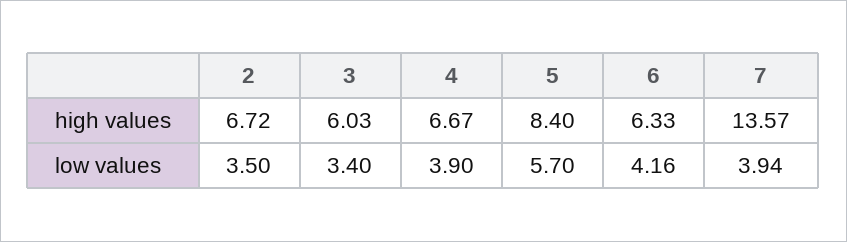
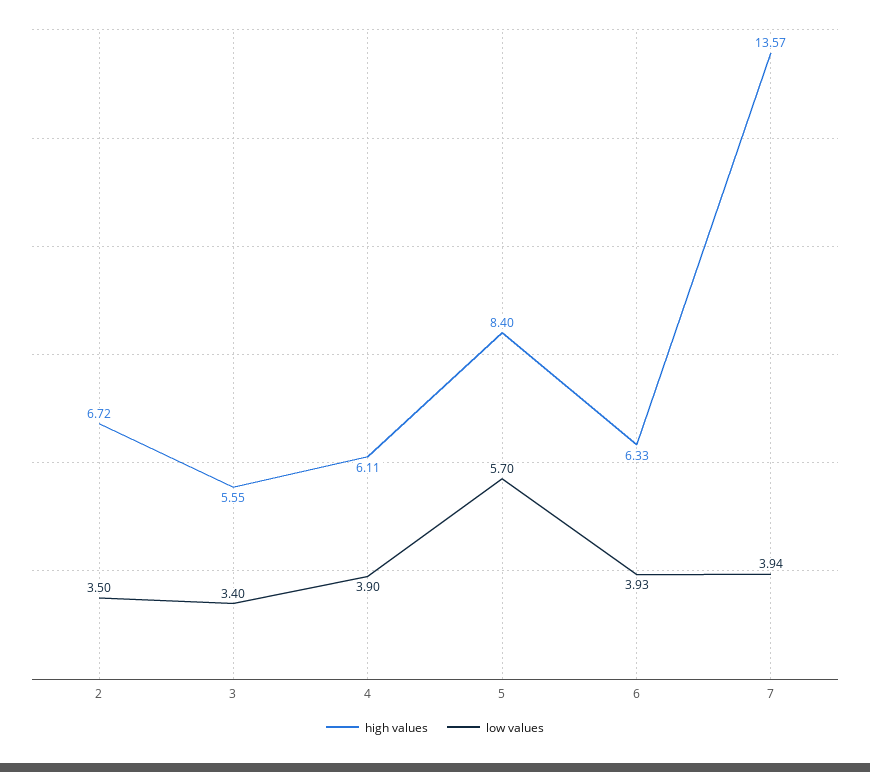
high values, 3: 6.03 -> 5.55
high values, 4: 6.67 -> 6.11
low values, 6: 4.16 -> 3.93

